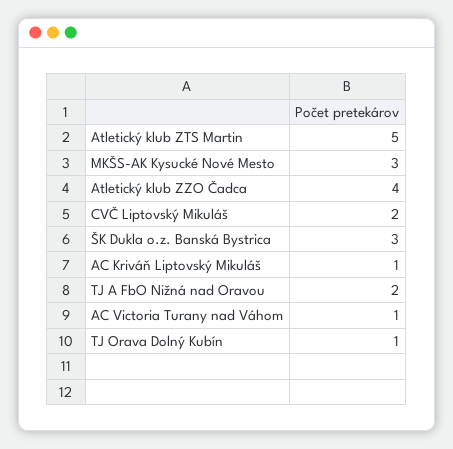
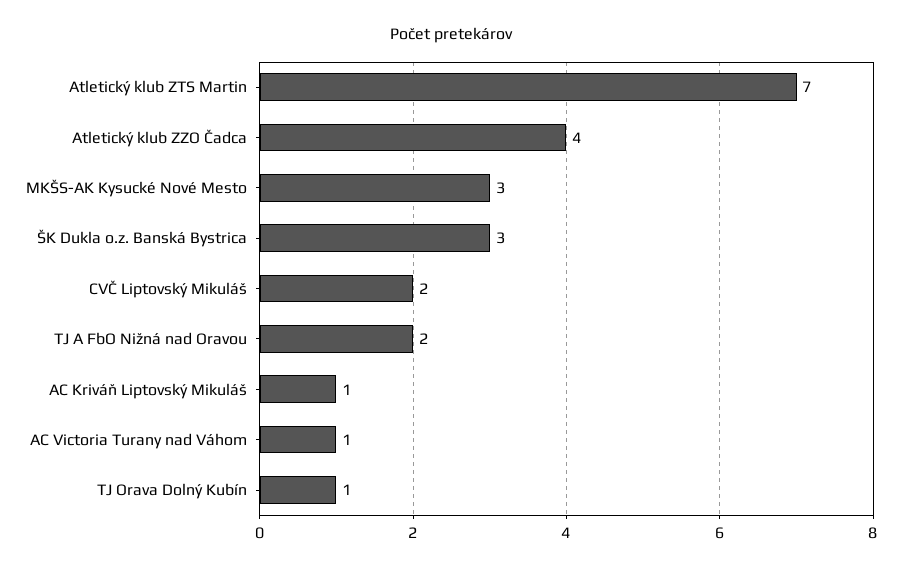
Atletický klub ZTS Martin: 5 -> 7

